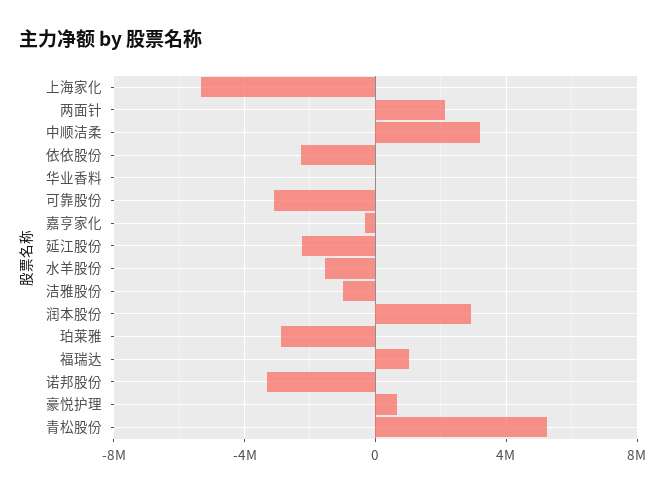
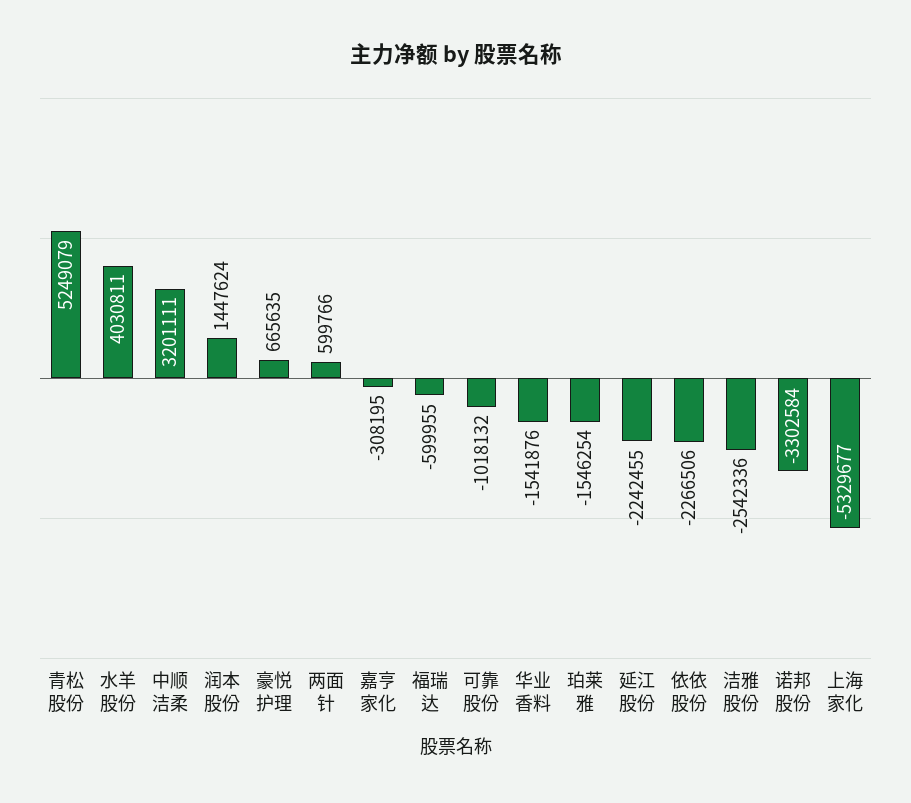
两面针: 2000000 -> 599766
华业香料: 0 -> -1541876
可靠股份: -3000000 -> -1018132
水羊股份: -1500000 -> 4030811
洁雅股份: -1000000 -> -2542336
润本股份: 3000000 -> 1447624
珀莱雅: -3000000 -> -1546254
福瑞达: 1000000 -> -599955

